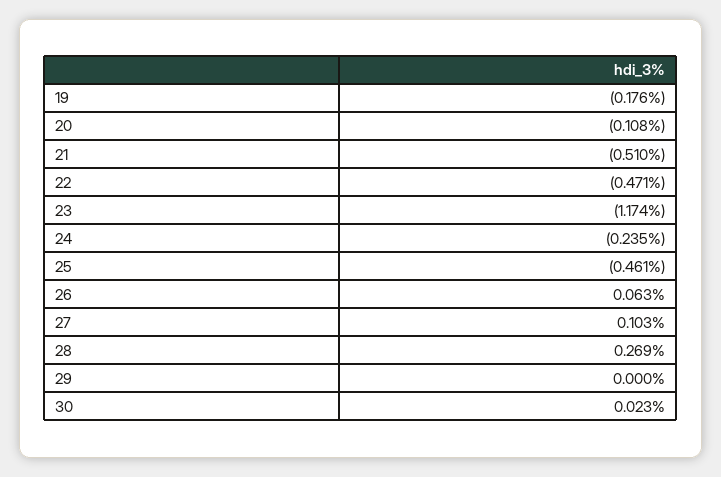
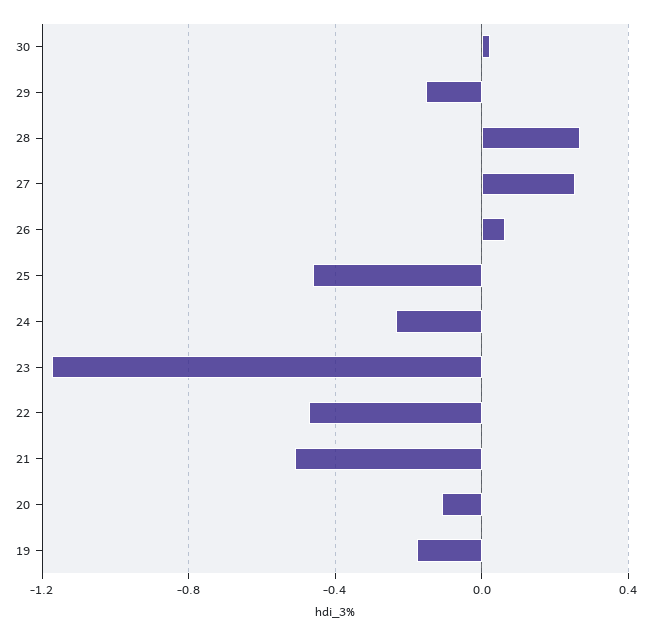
27: 0.103 -> 0.25
29: 0 -> -0.15

